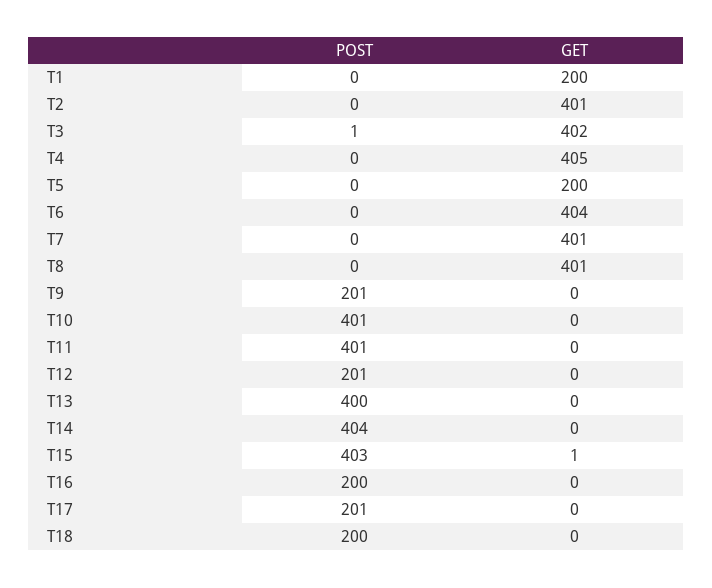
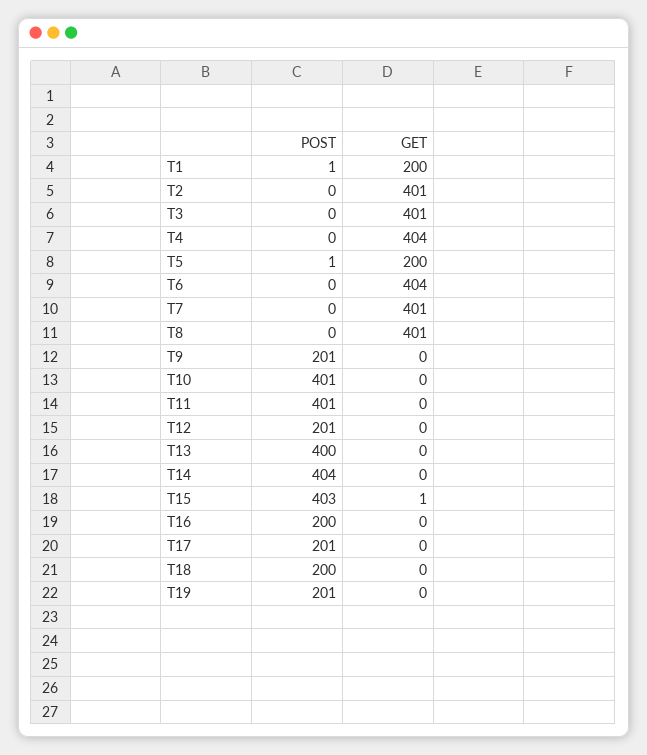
POST, T1: 0 -> 1
POST, T3: 1 -> 0
GET, T3: 402 -> 401
GET, T4: 405 -> 404
POST, T5: 0 -> 1
POST, T19: none -> 201
GET, T19: none -> 0

